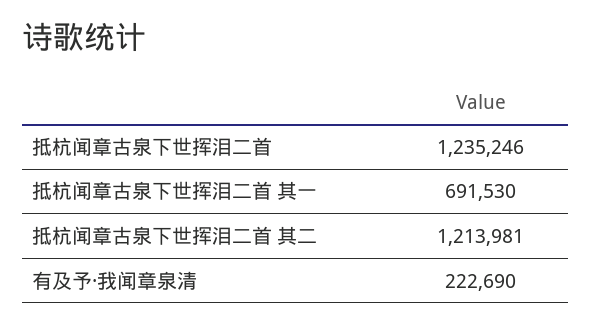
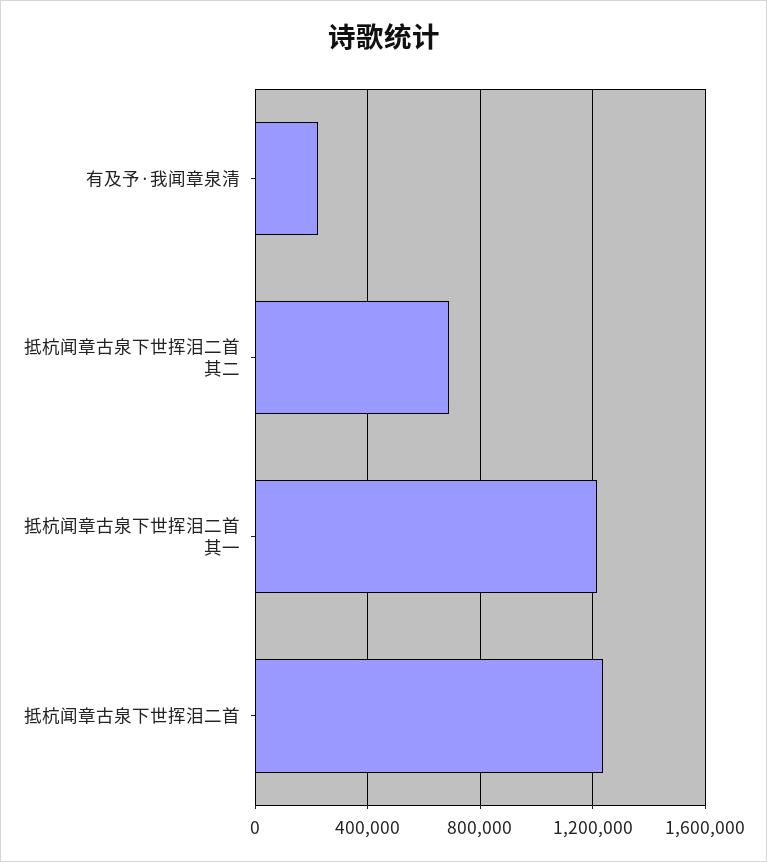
抵杭闻章古泉下世挥泪二首 其一: 691530 -> 1200000
抵杭闻章古泉下世挥泪二首 其二: 1213981 -> 700000

